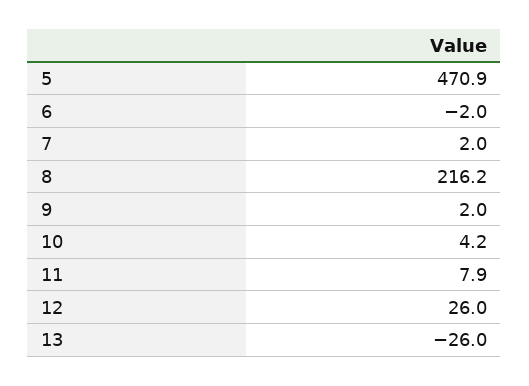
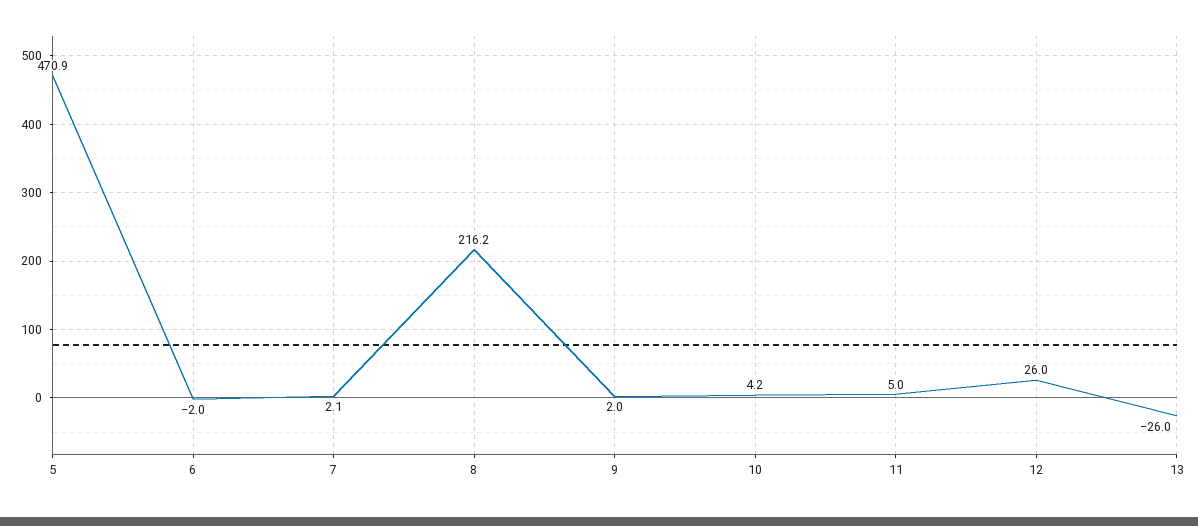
7: 2 -> 2.1
11: 7.9 -> 5

